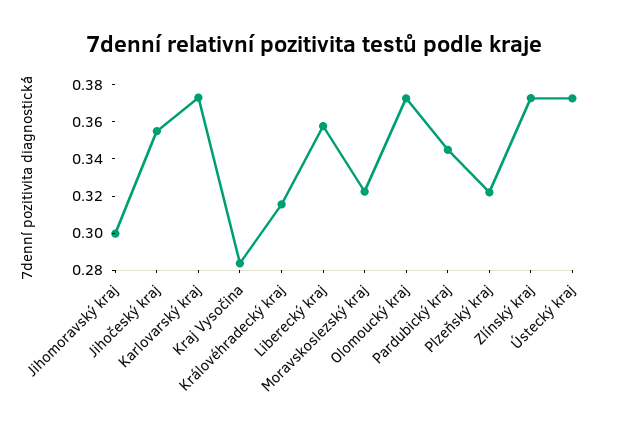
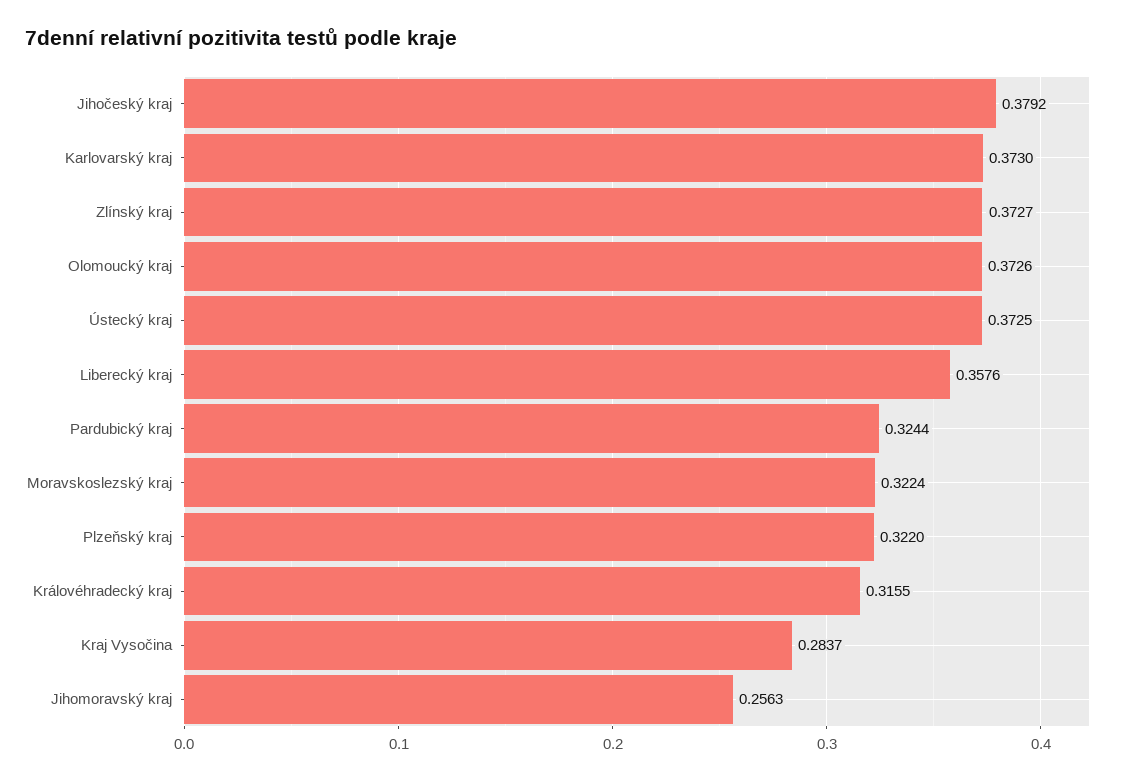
Jihomoravský kraj: 0.3 -> 0.2563
Jihočeský kraj: 0.355 -> 0.3792
Pardubický kraj: 0.345 -> 0.3244

